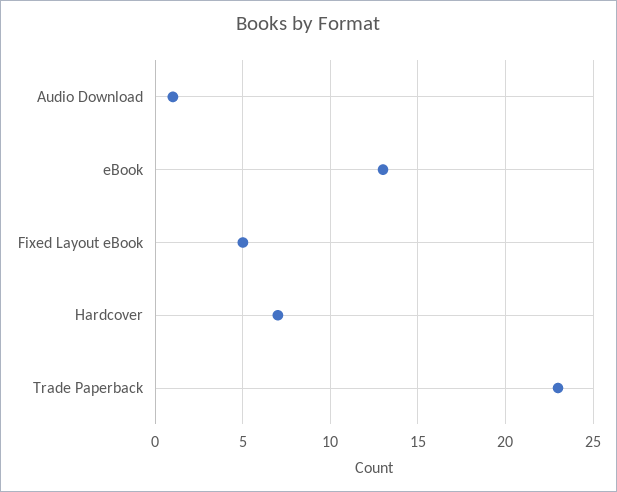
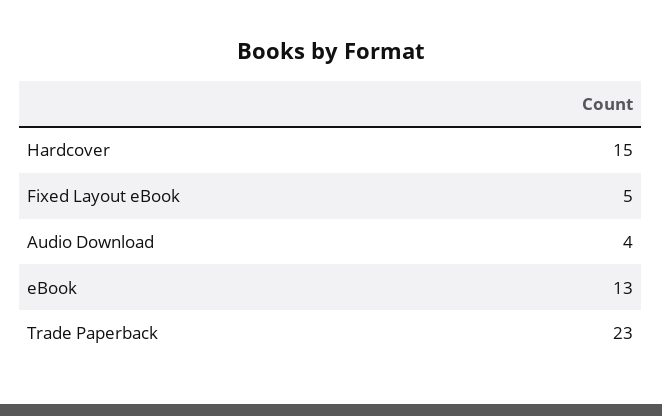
Audio Download: 1 -> 4
Hardcover: 7 -> 15

